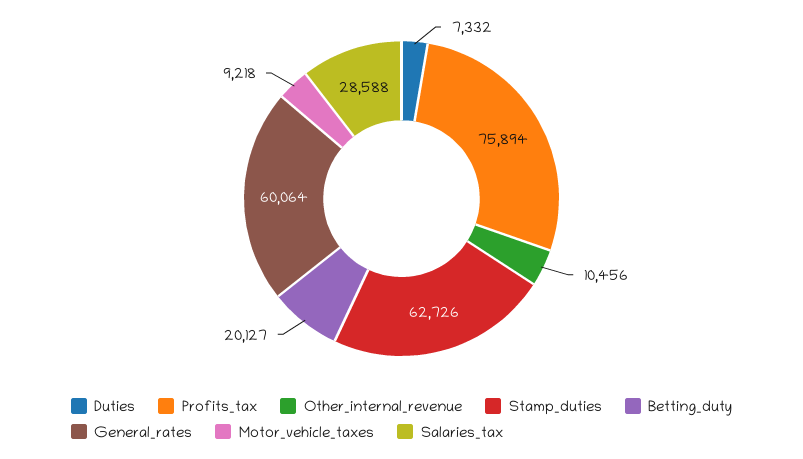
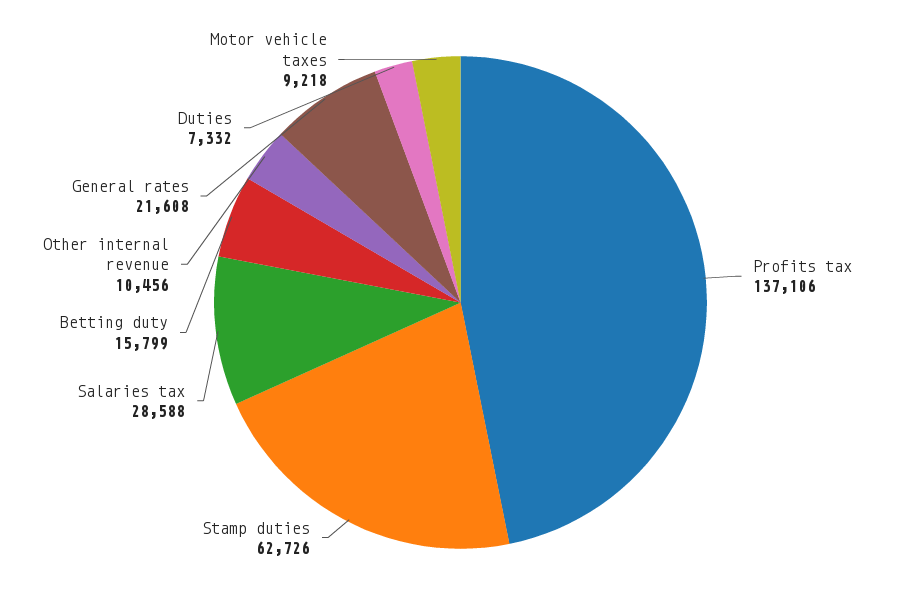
Profits_tax: 75894 -> 137106
Betting_duty: 20127 -> 15799
General_rates: 60064 -> 21608

